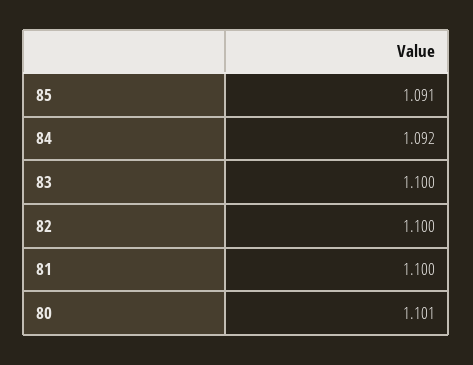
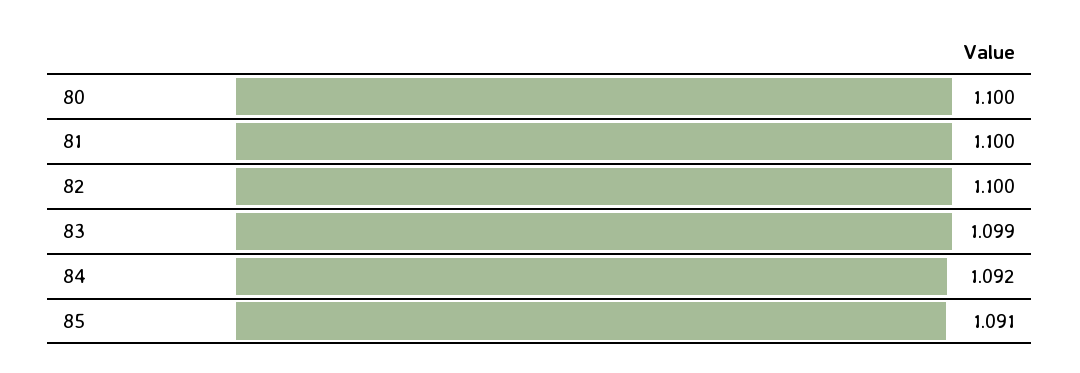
83: 1.1 -> 1.099
80: 1.101 -> 1.1

